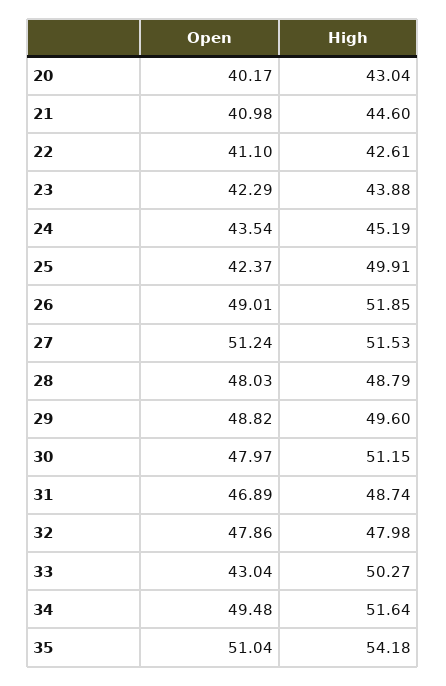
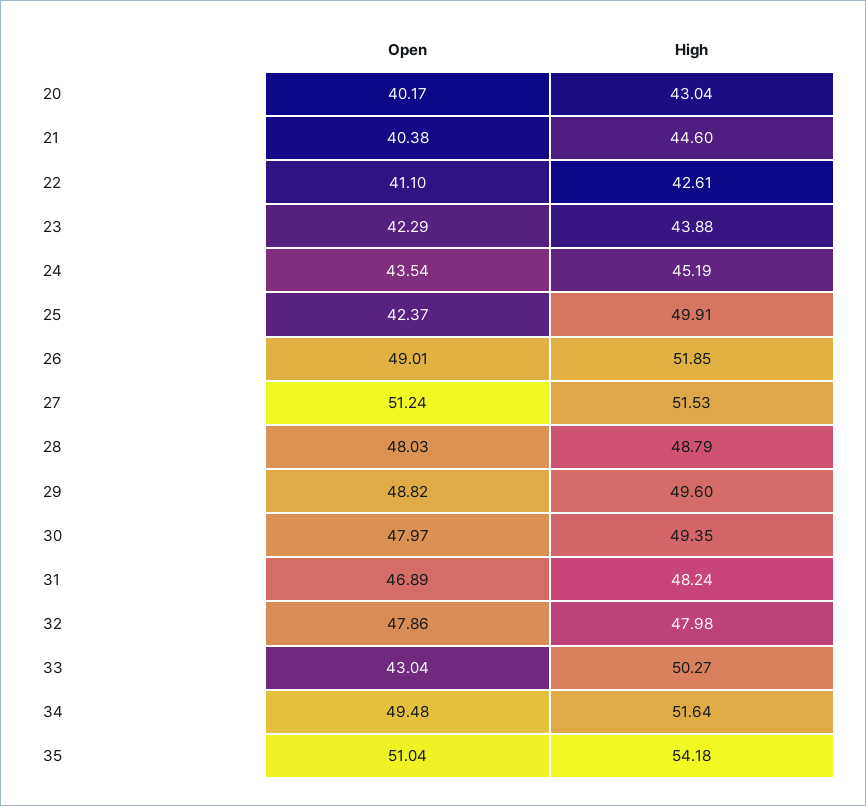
Open, 21: 40.98 -> 40.38
High, 30: 51.15 -> 49.35
High, 31: 48.74 -> 48.24

